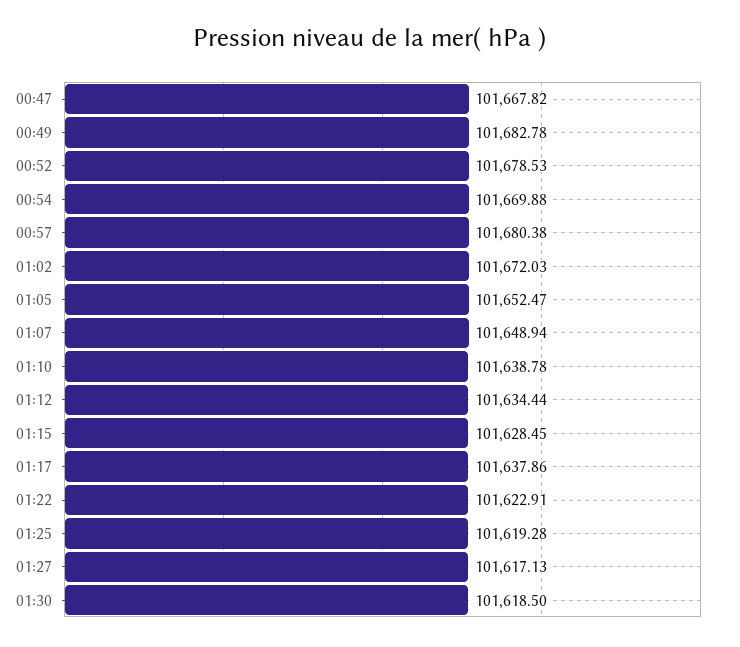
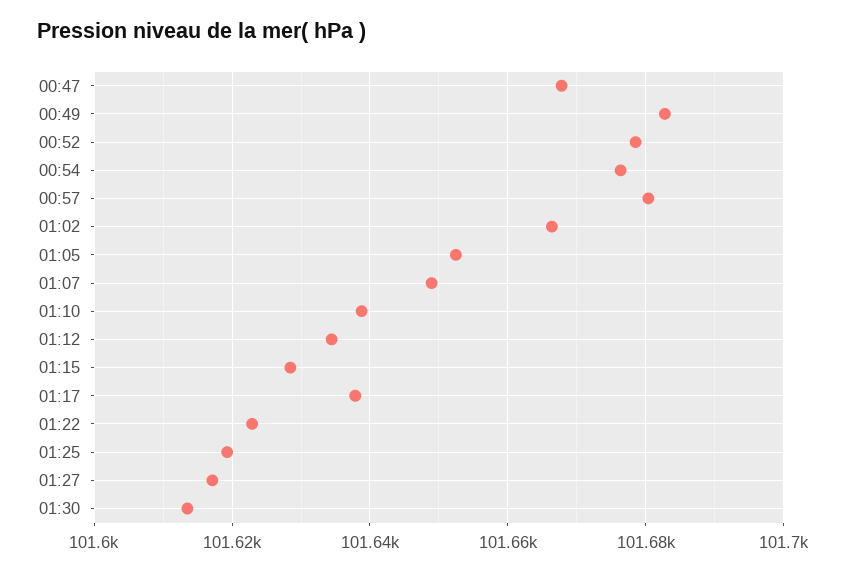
00:54: 101669.88 -> 101676
01:02: 101672.03 -> 101666
01:30: 101618.5 -> 101614

